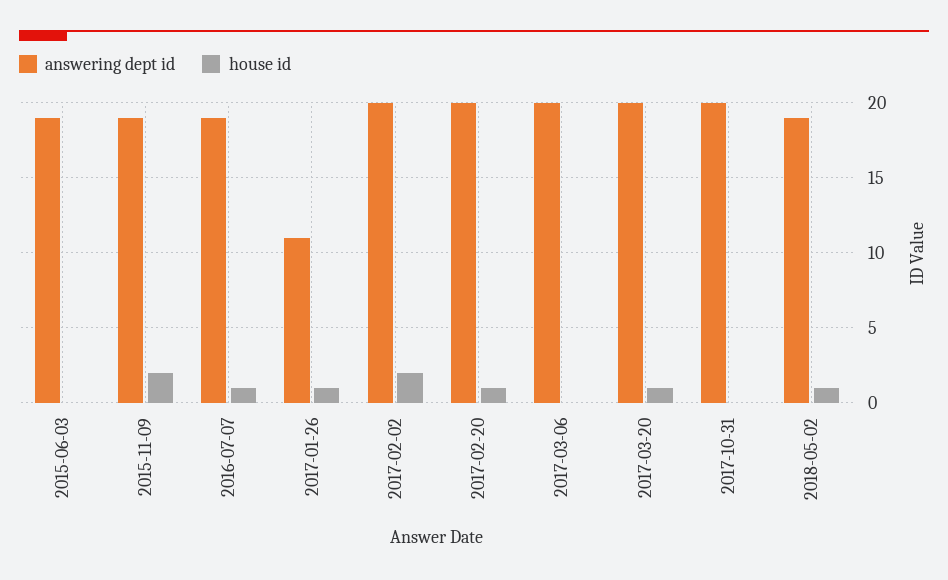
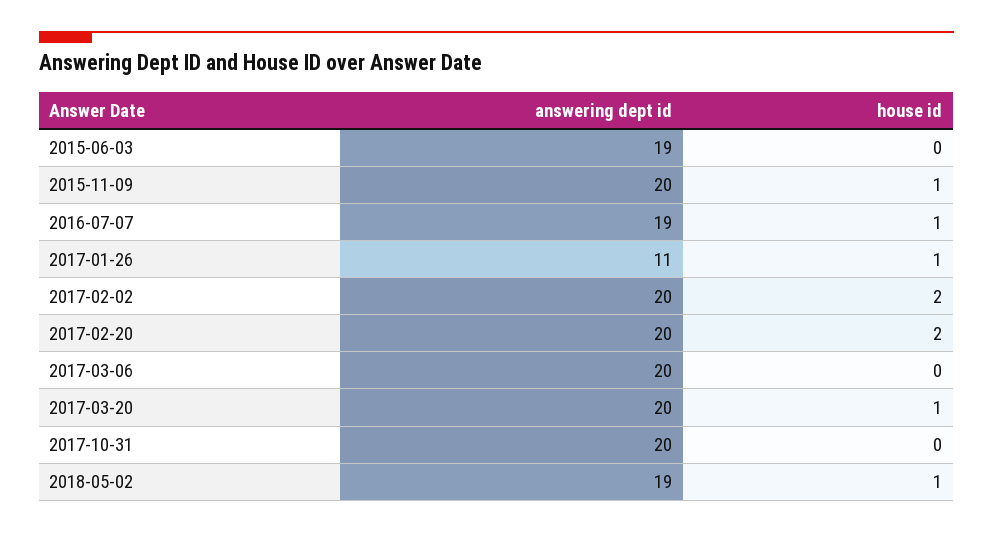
answering dept id, 2015-11-09: 19 -> 20
house id, 2015-11-09: 2 -> 1
house id, 2017-02-20: 1 -> 2

